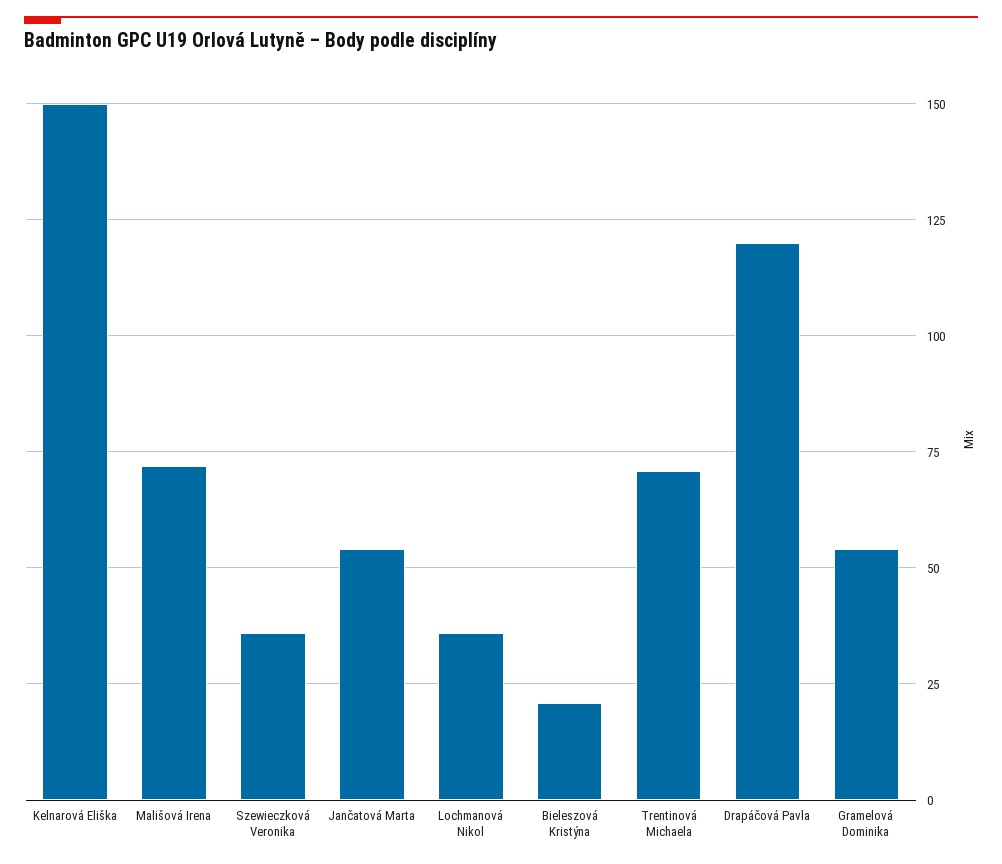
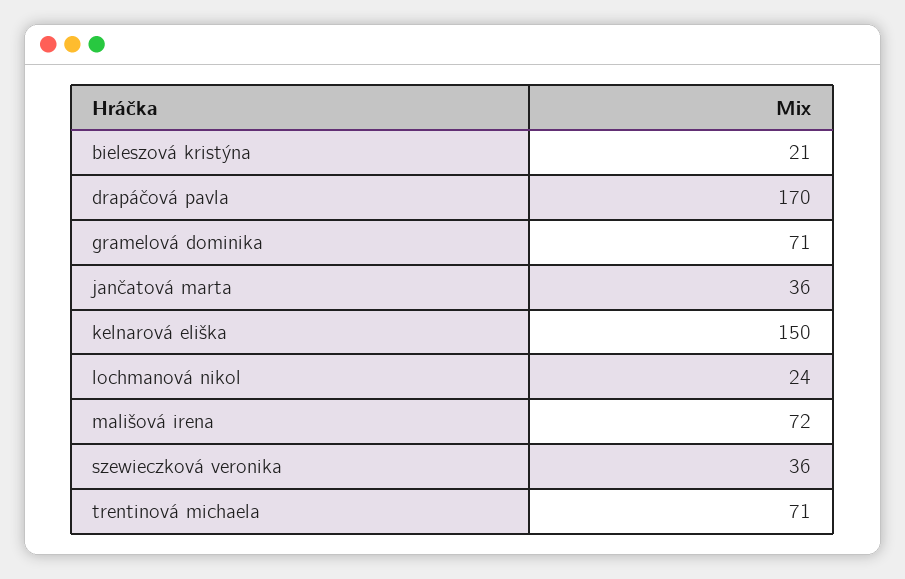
Jančatová Marta: 55 -> 36
Lochmanová Nikol: 35 -> 24
Drapáčová Pavla: 120 -> 170
Gramelová Dominika: 55 -> 71

